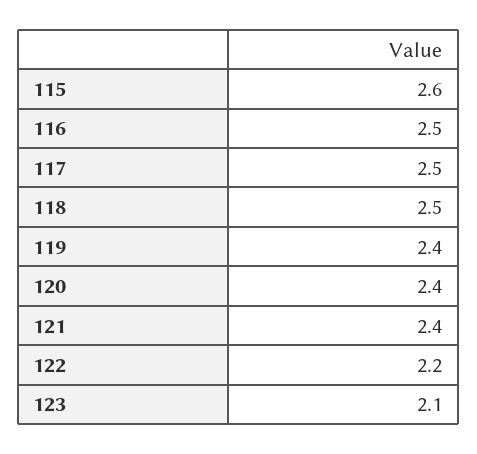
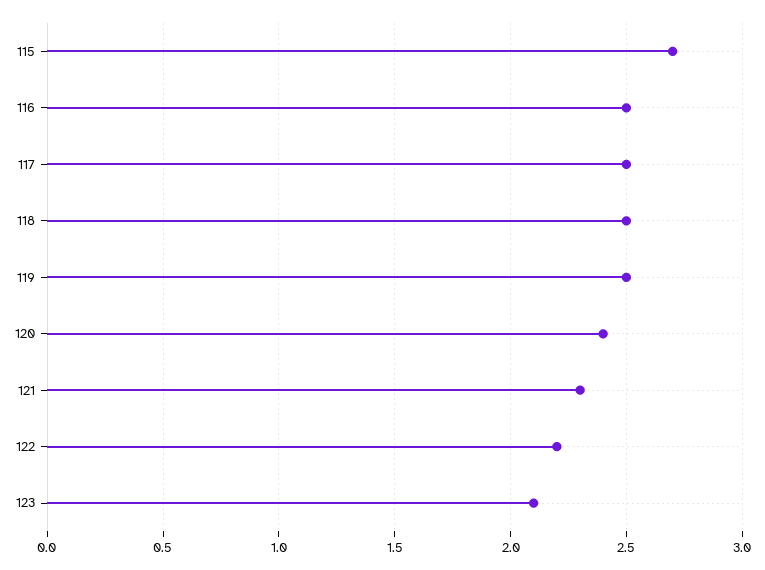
115: 2.6 -> 2.7
119: 2.4 -> 2.5
121: 2.4 -> 2.3

